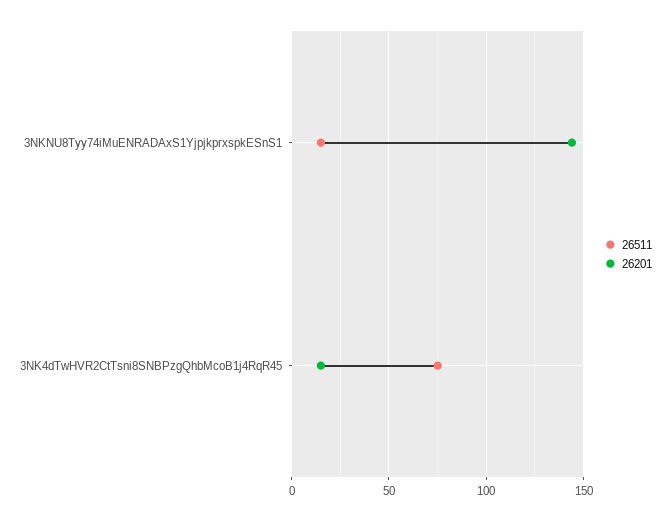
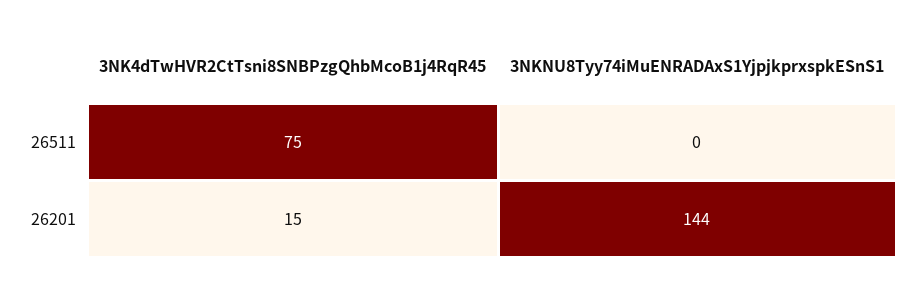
26511, 3NKNU8Tyy74iMuENRADAxS1YjpjkprxspkESnS1: 15 -> 0

